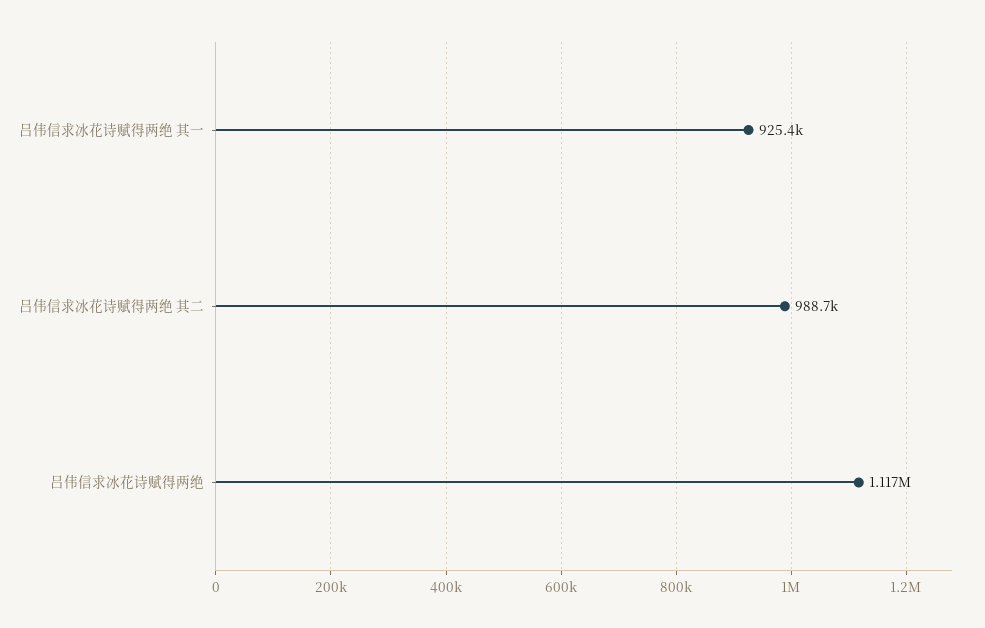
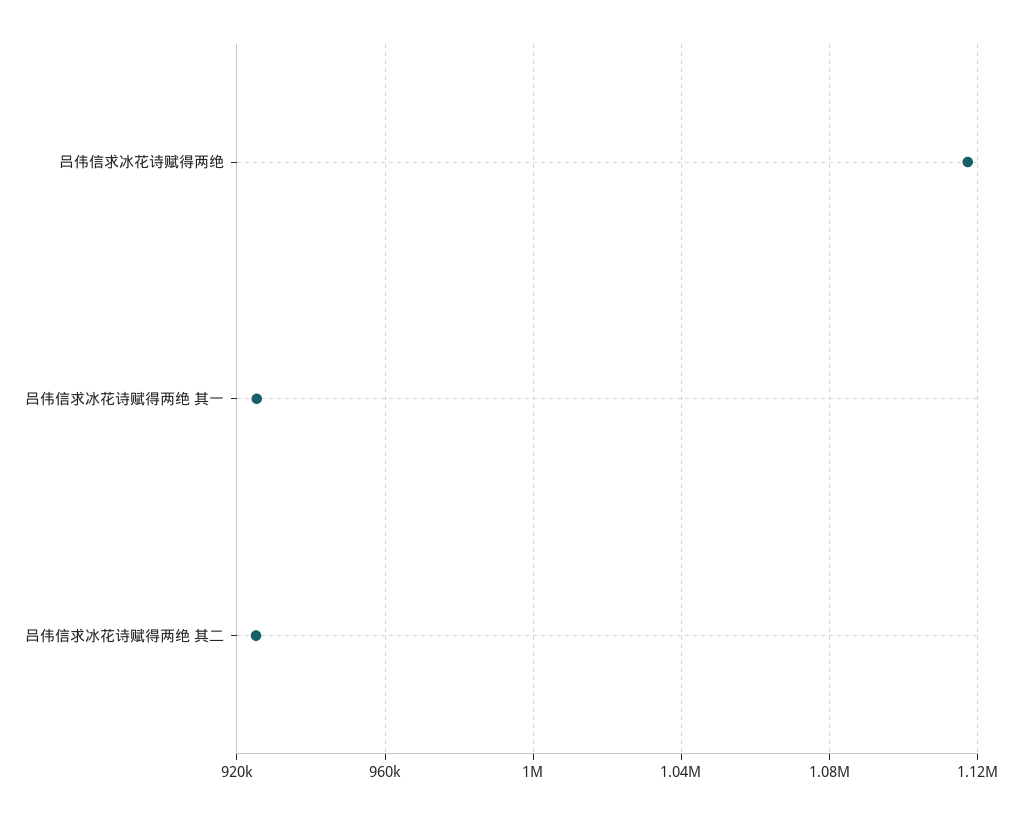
吕伟信求冰花诗赋得两绝 其二: 988700 -> 925000

